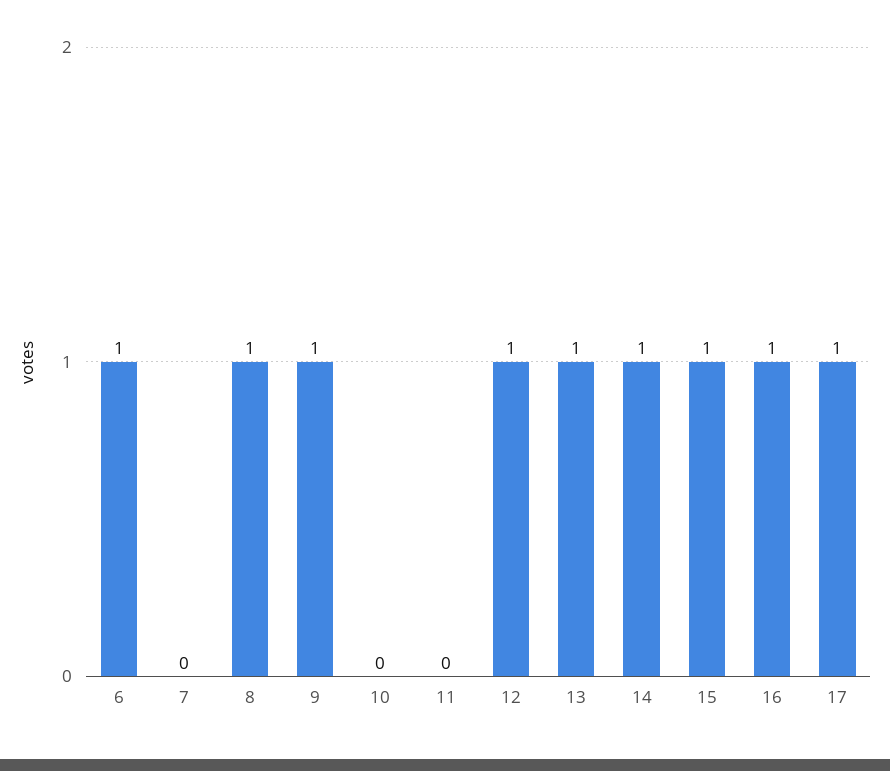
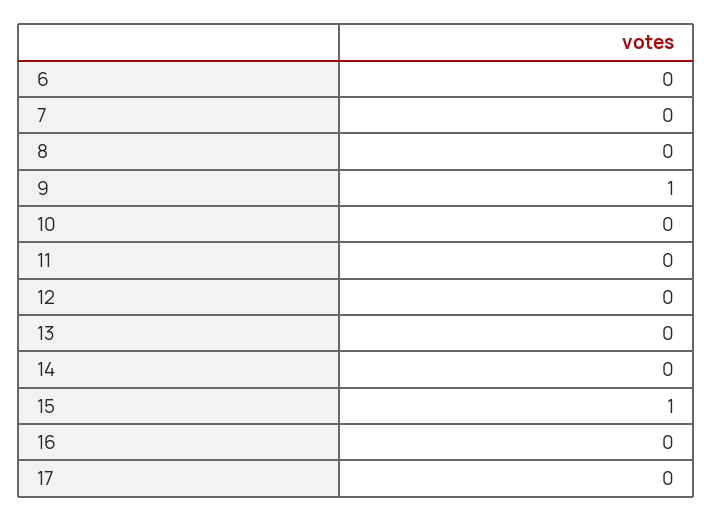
6: 1 -> 0
8: 1 -> 0
12: 1 -> 0
13: 1 -> 0
14: 1 -> 0
16: 1 -> 0
17: 1 -> 0

